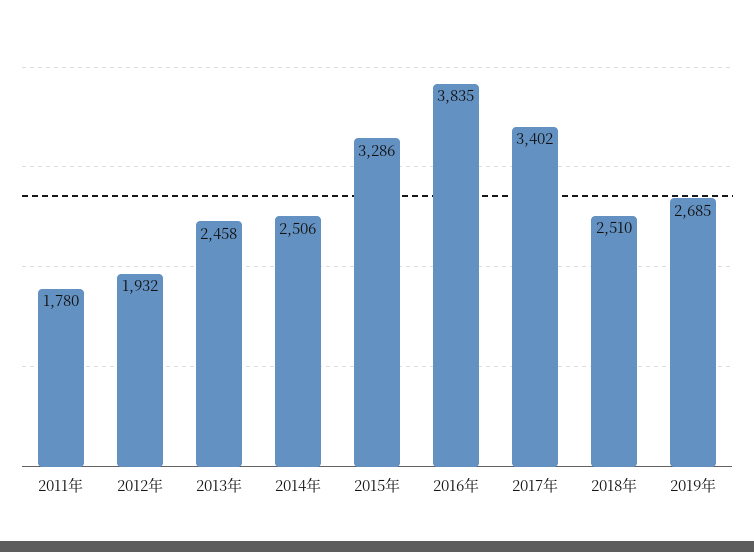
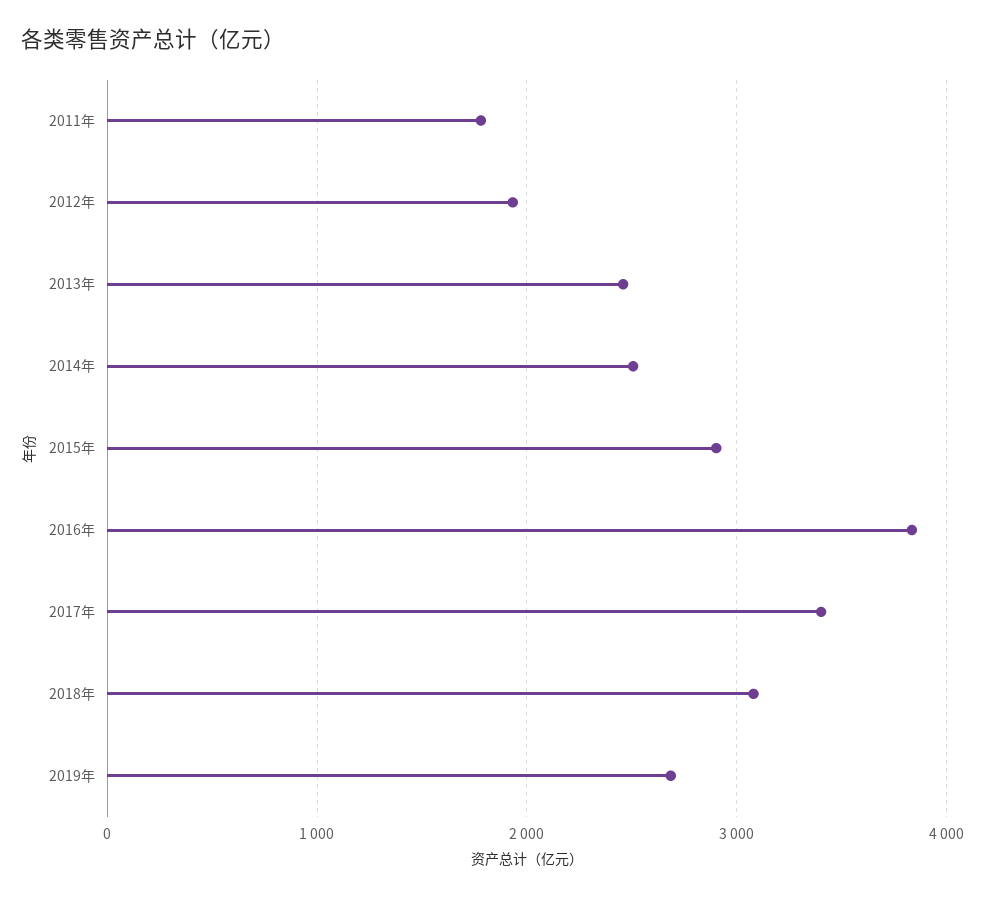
2015年: 3286 -> 2900
2018年: 2510 -> 3100

